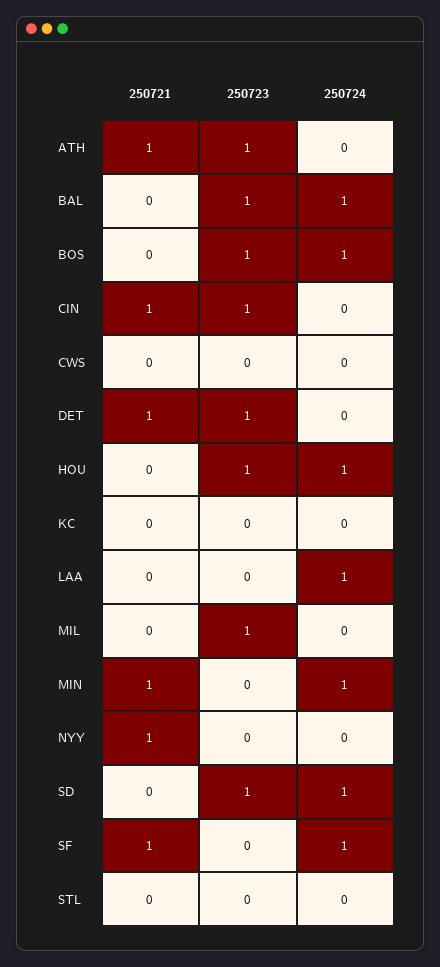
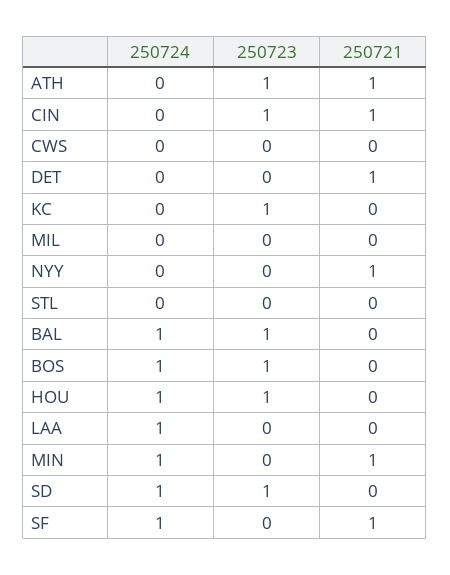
250723, DET: 1 -> 0
250723, KC: 0 -> 1
250723, MIL: 1 -> 0

